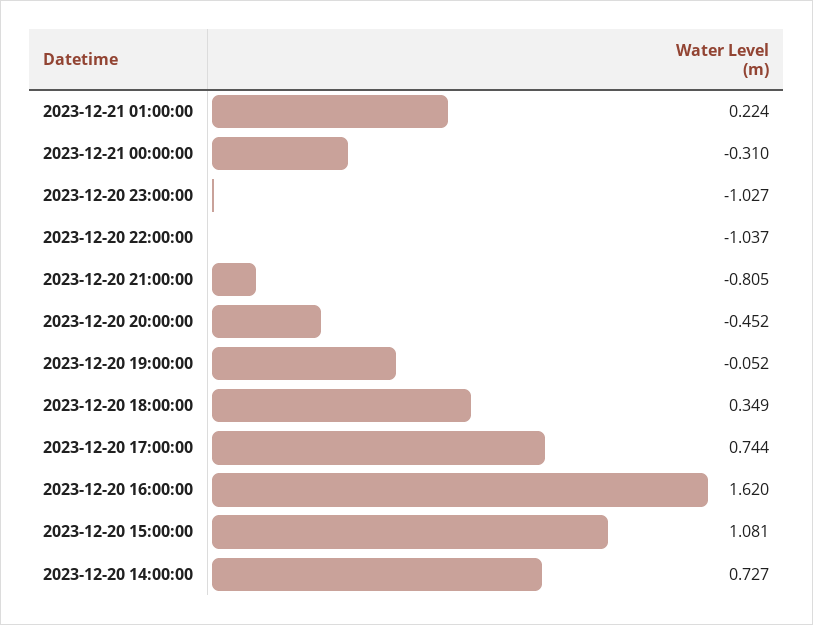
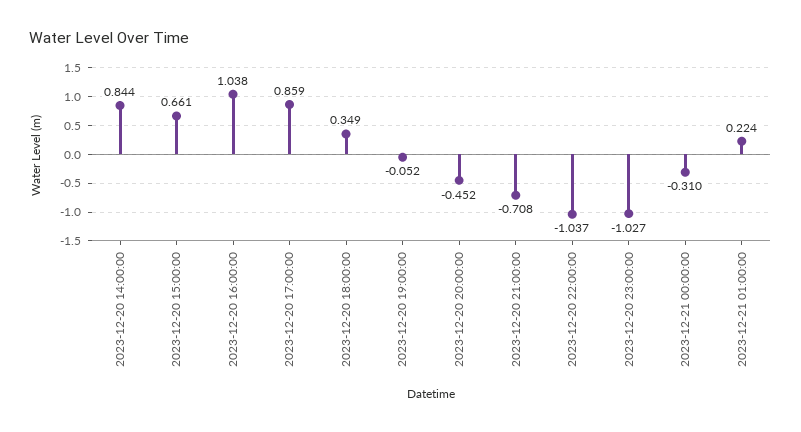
2023-12-20 21:00:00: -0.805 -> -0.708
2023-12-20 17:00:00: 0.744 -> 0.859
2023-12-20 16:00:00: 1.62 -> 1.038
2023-12-20 15:00:00: 1.081 -> 0.661
2023-12-20 14:00:00: 0.727 -> 0.844

